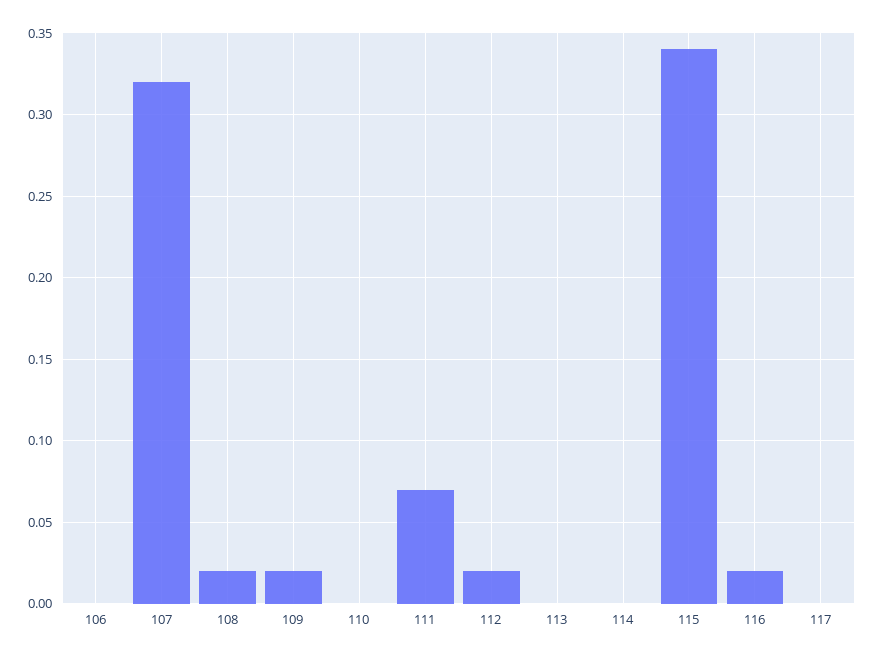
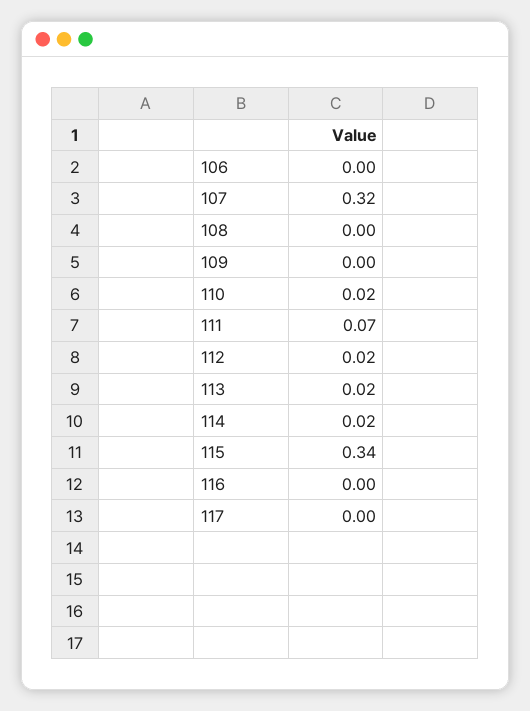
108: 0.02 -> 0
109: 0.02 -> 0
110: 0 -> 0.02
113: 0 -> 0.02
114: 0 -> 0.02
116: 0.02 -> 0

